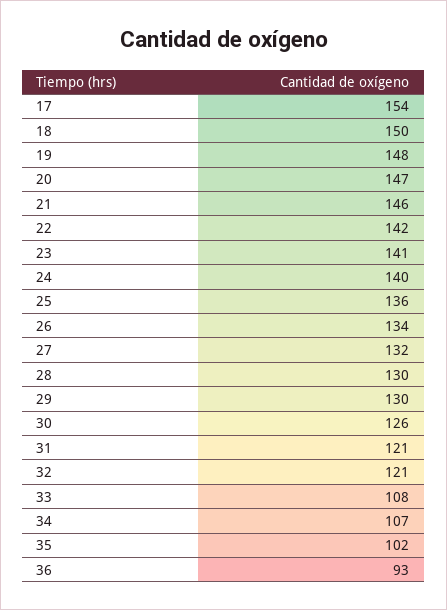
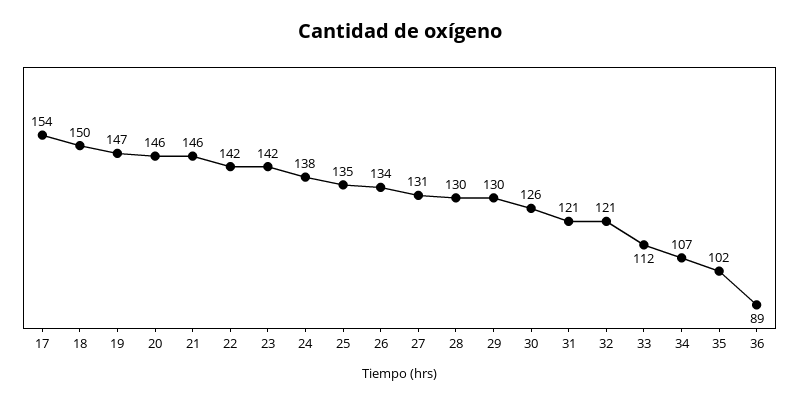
19: 148 -> 147
20: 147 -> 146
23: 141 -> 142
24: 140 -> 138
25: 136 -> 135
27: 132 -> 131
33: 108 -> 112
36: 93 -> 89

